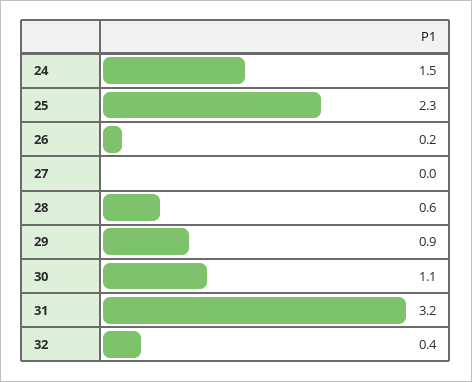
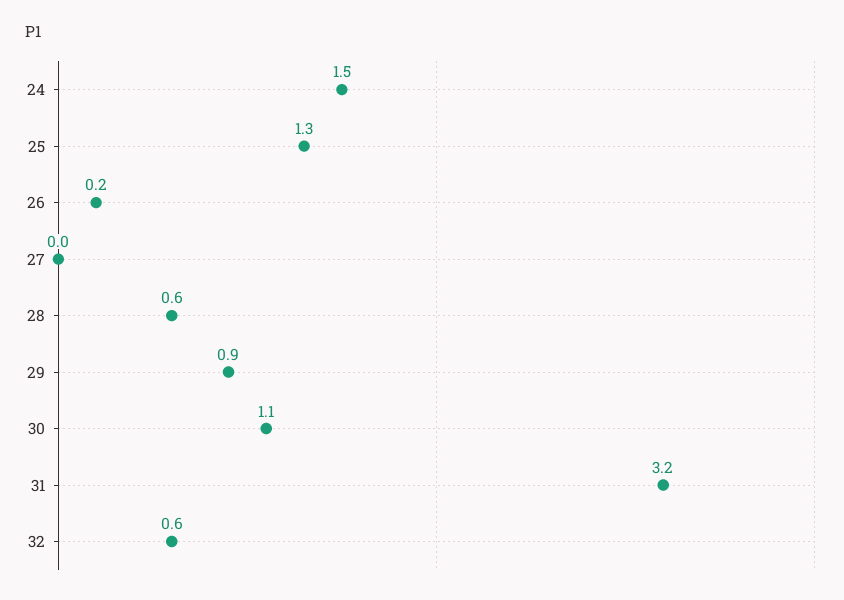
25: 2.3 -> 1.3
32: 0.4 -> 0.6

